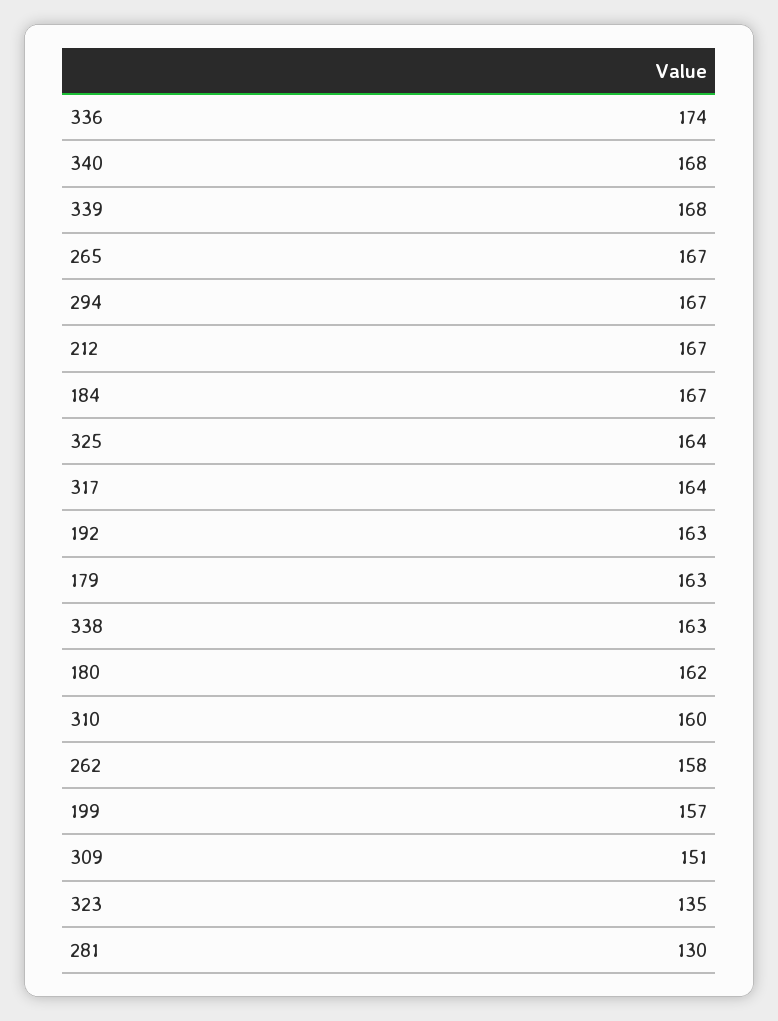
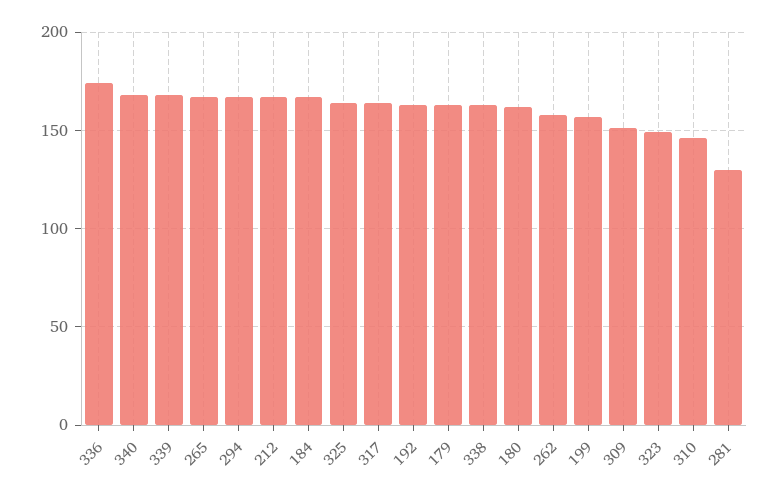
310: 160 -> 145
323: 135 -> 150

